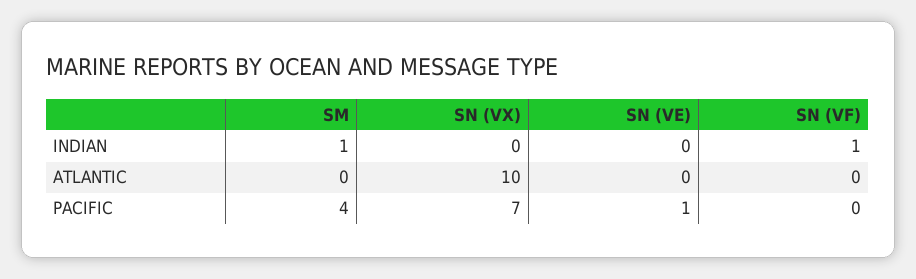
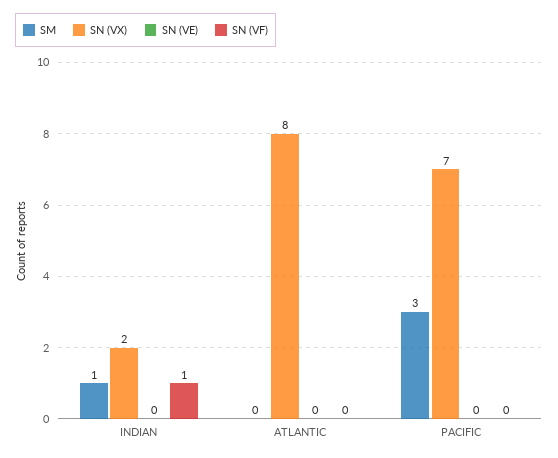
SN (VX), INDIAN: 0 -> 2
SN (VX), ATLANTIC: 10 -> 8
SM, PACIFIC: 4 -> 3
SN (VE), PACIFIC: 1 -> 0

